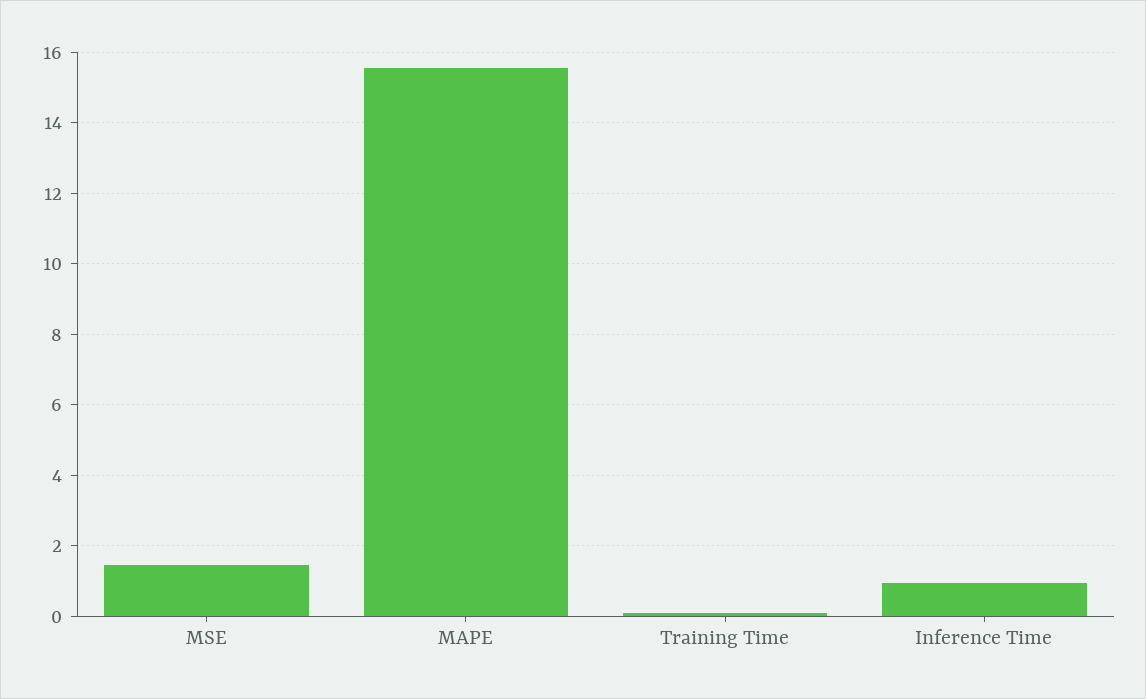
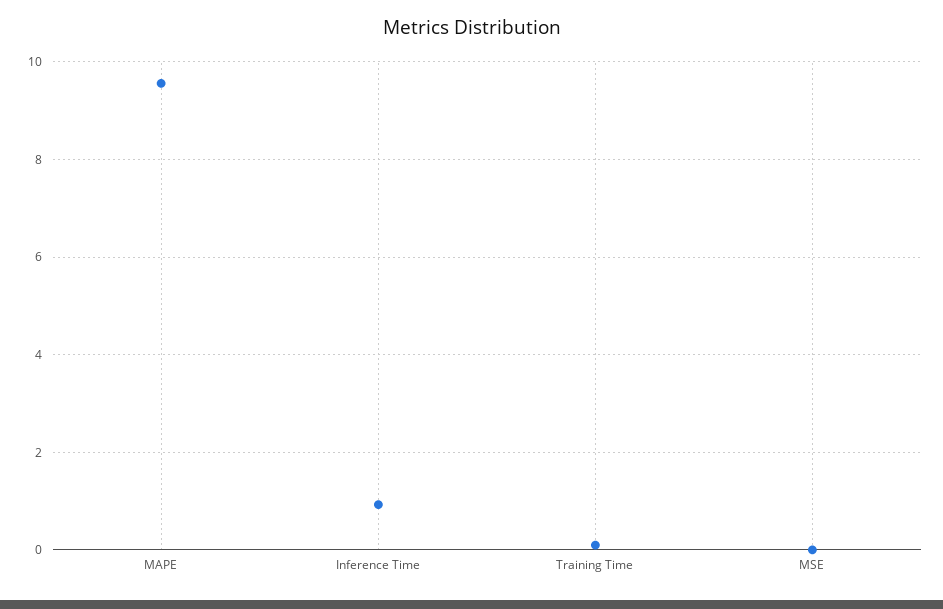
MSE: 1.4 -> 0
MAPE: 15.6 -> 9.6

